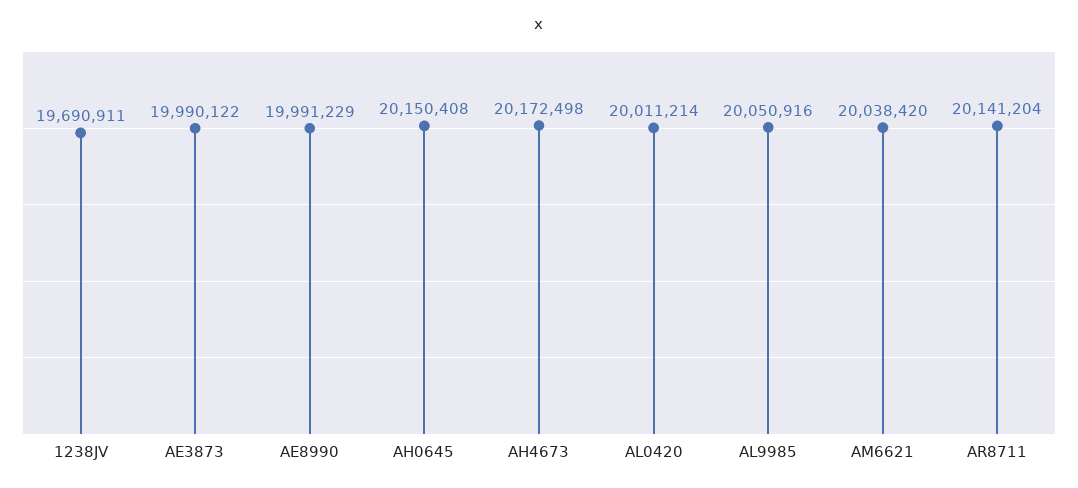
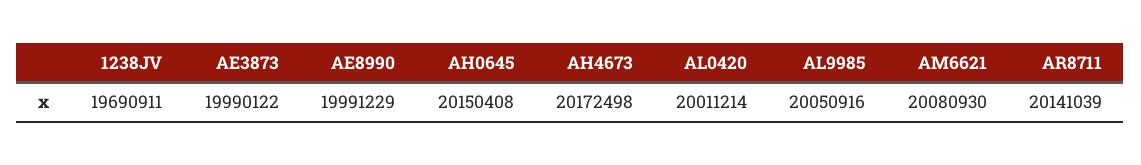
AM6621: 20038420 -> 20080930
AR8711: 20141204 -> 20141039

